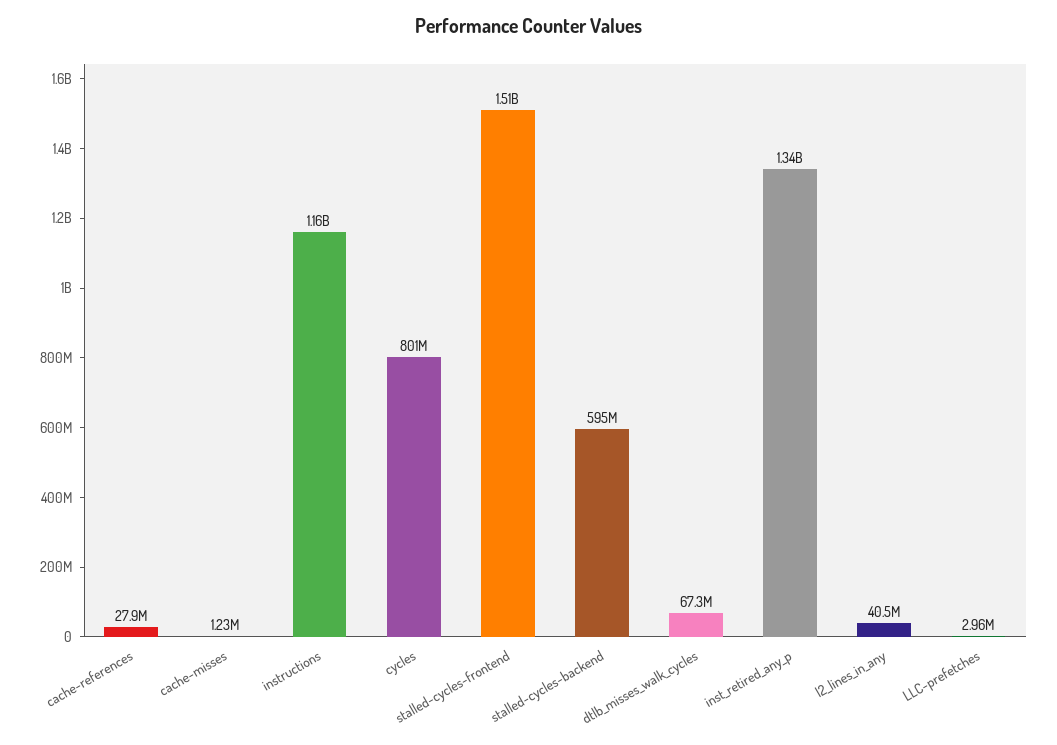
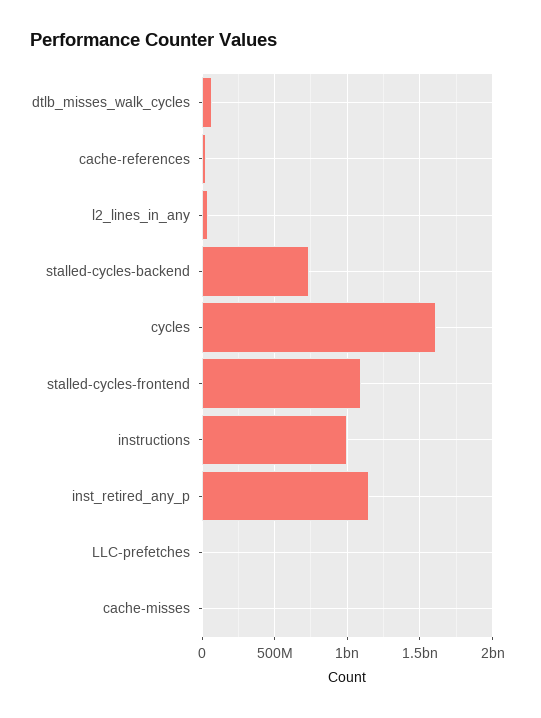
instructions: 1160000000 -> 1000000000
cycles: 801000000 -> 1600000000
stalled-cycles-frontend: 1510000000 -> 1100000000
stalled-cycles-backend: 595000000 -> 750000000
inst_retired_any_p: 1340000000 -> 1150000000

